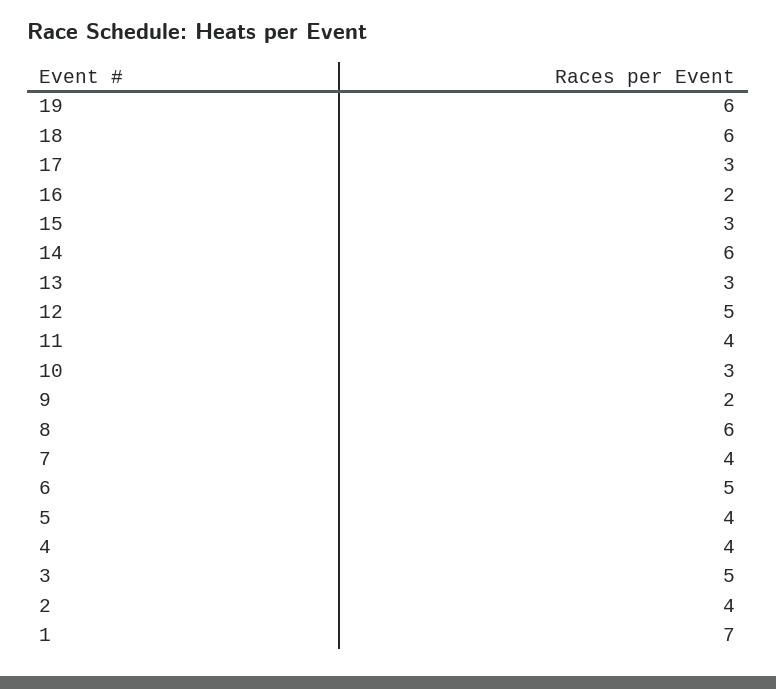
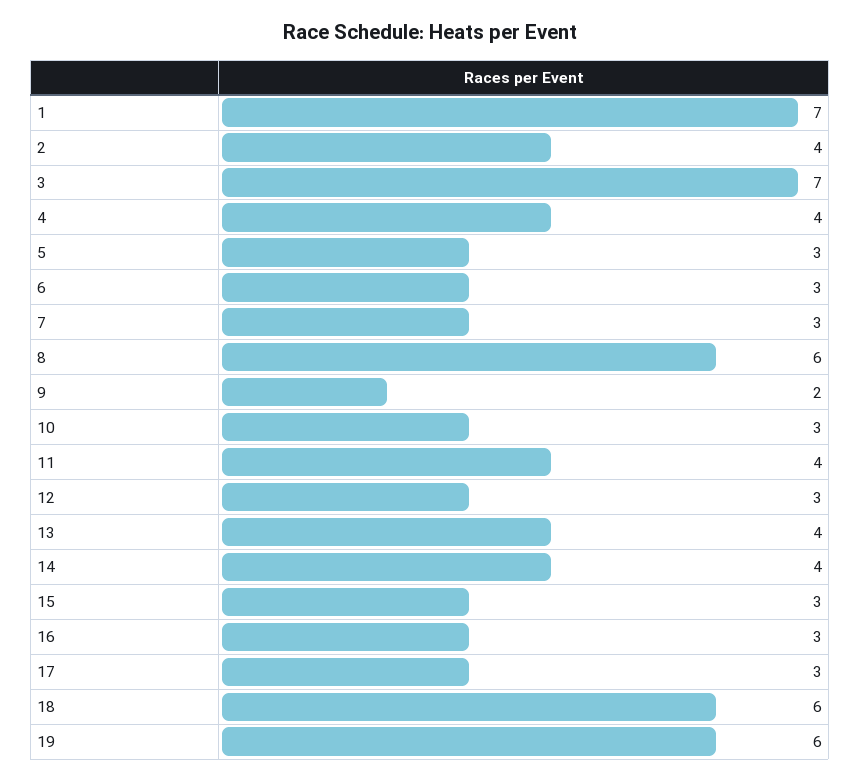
16: 2 -> 3
14: 6 -> 4
13: 3 -> 4
12: 5 -> 3
7: 4 -> 3
6: 5 -> 3
5: 4 -> 3
3: 5 -> 7

